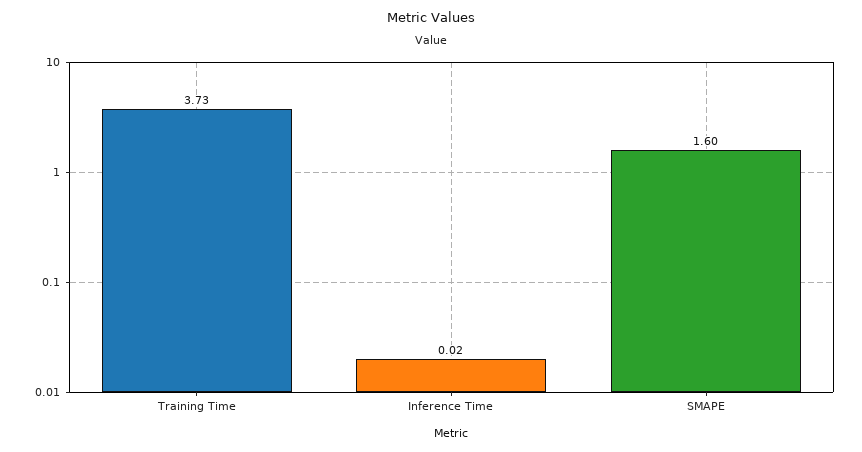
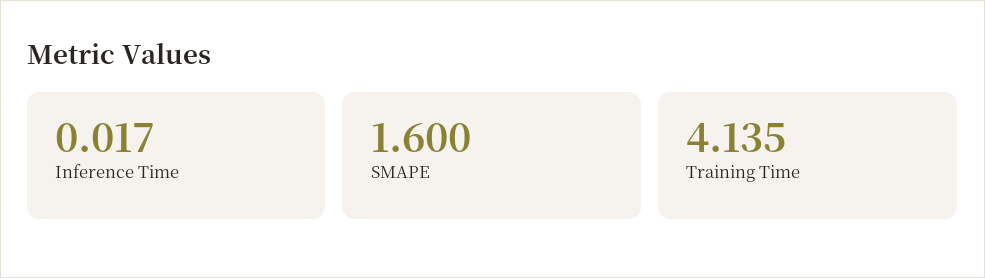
Training Time: 3.73 -> 4.135

